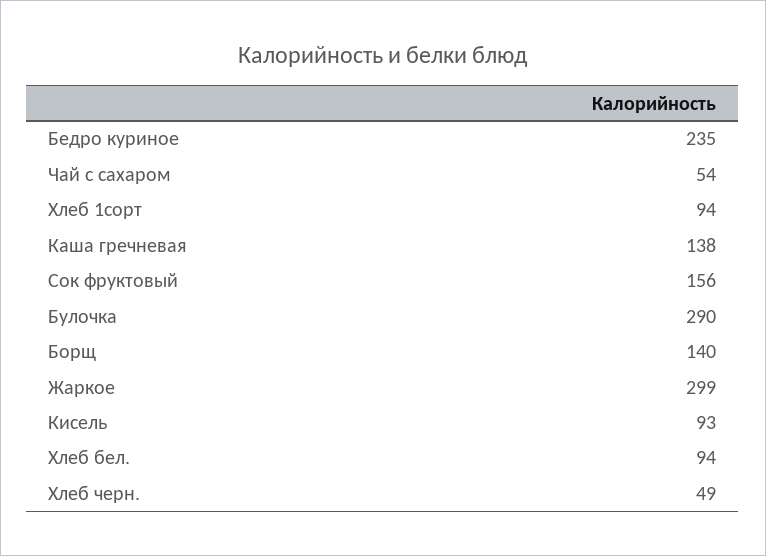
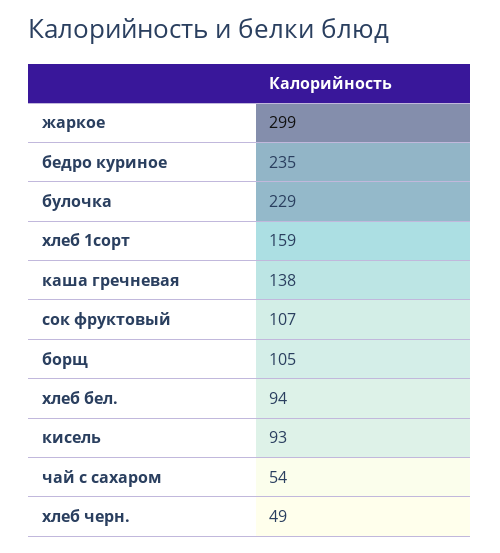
Хлеб 1сорт: 94 -> 159
Сок фруктовый: 156 -> 107
Булочка: 290 -> 229
Борщ: 140 -> 105

